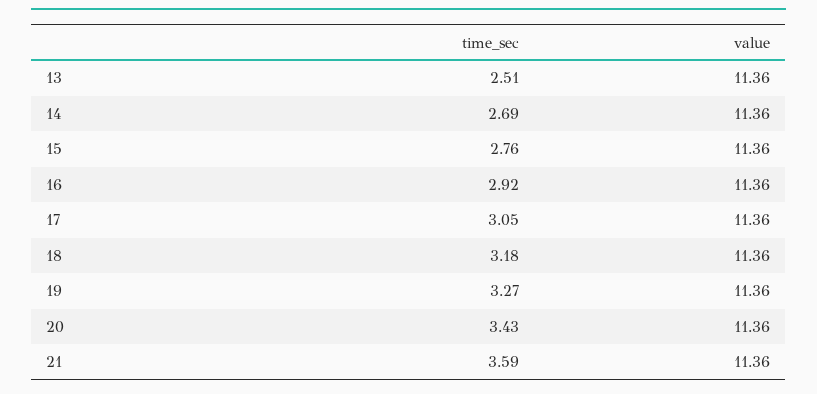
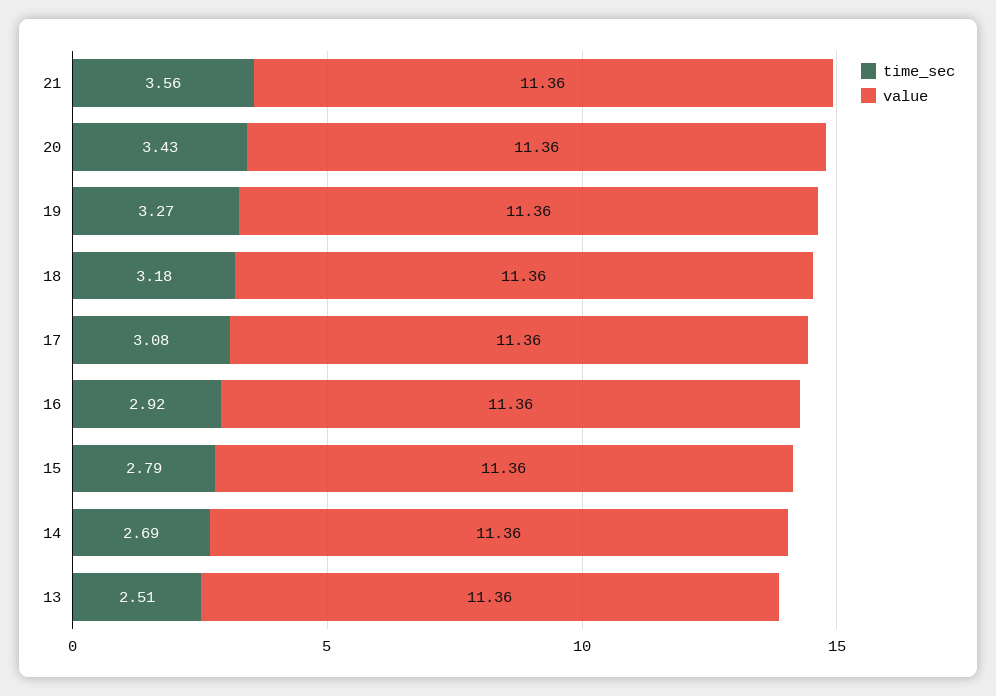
time_sec, 15: 2.76 -> 2.79
time_sec, 17: 3.05 -> 3.08
time_sec, 21: 3.59 -> 3.56

